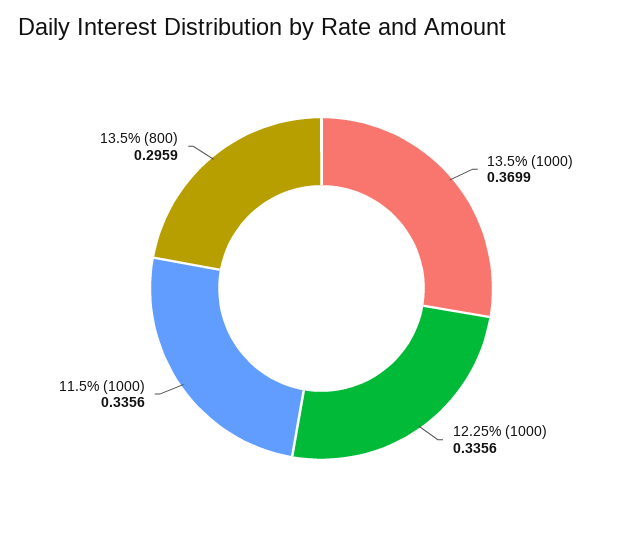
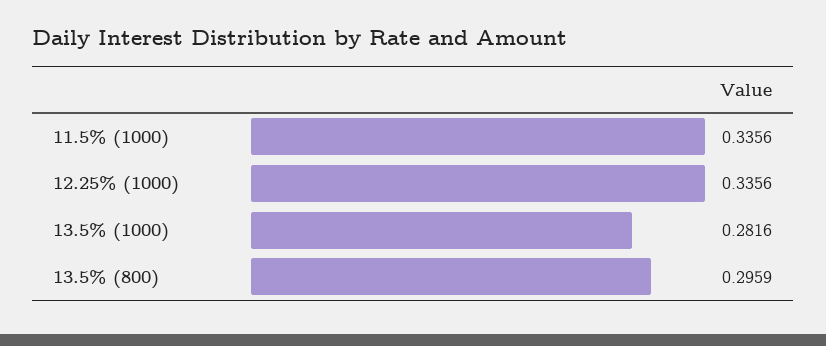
13.5% (1000): 0.3699 -> 0.2816

